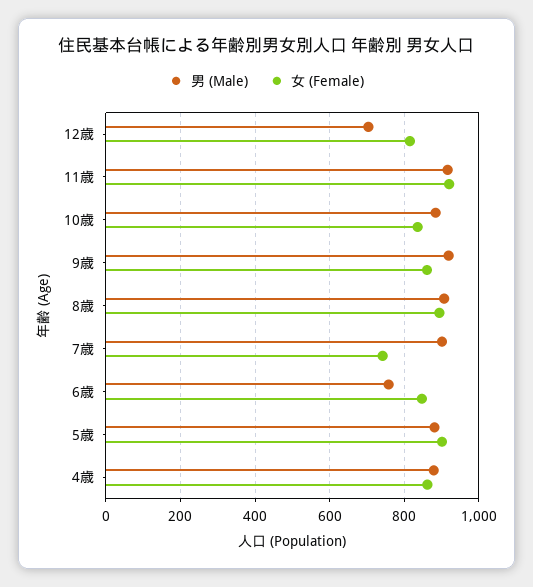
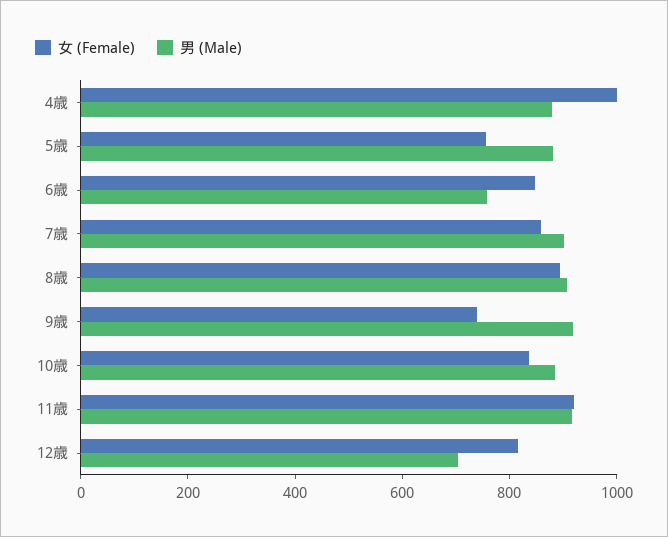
女 (Female), 9歳: 860 -> 750
女 (Female), 7歳: 740 -> 850
女 (Female), 5歳: 900 -> 750
女 (Female), 4歳: 860 -> 1000

